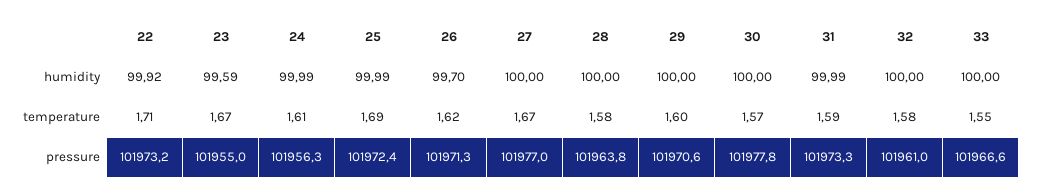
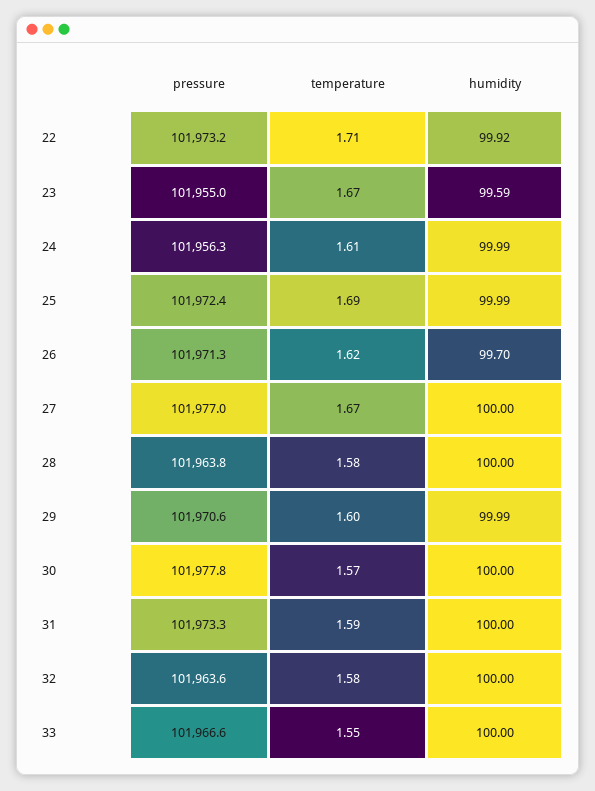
29, humidity: 100 -> 99.99
31, humidity: 99.99 -> 100
32, pressure: 101961 -> 101963.6

